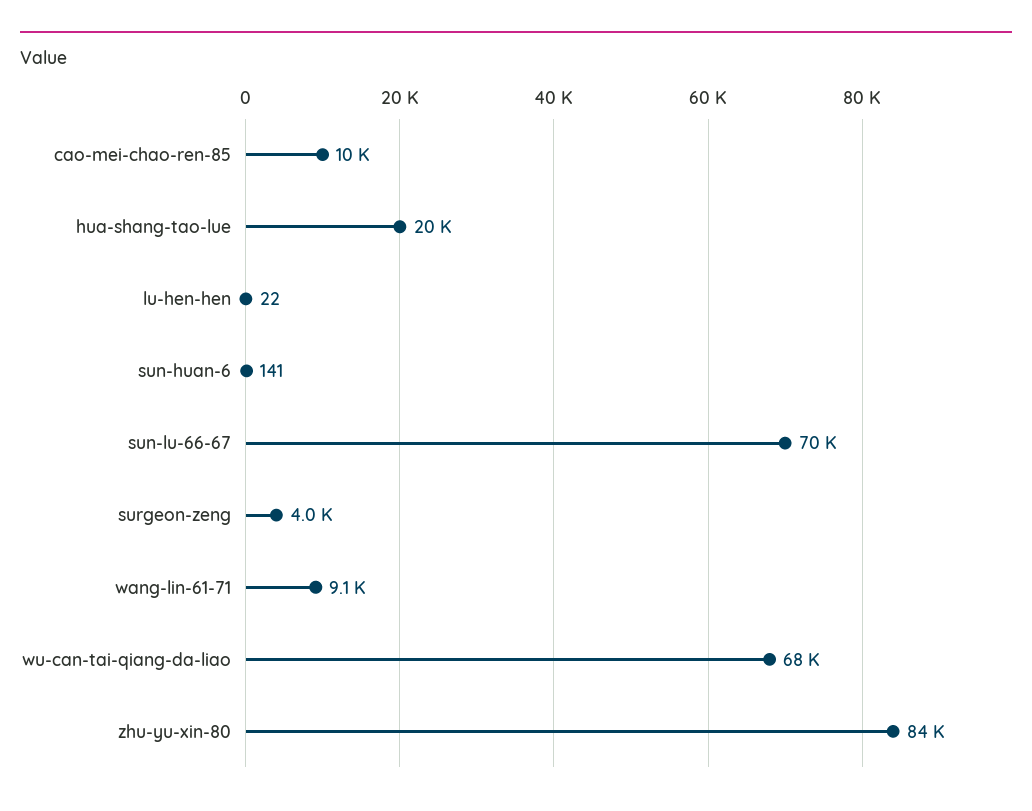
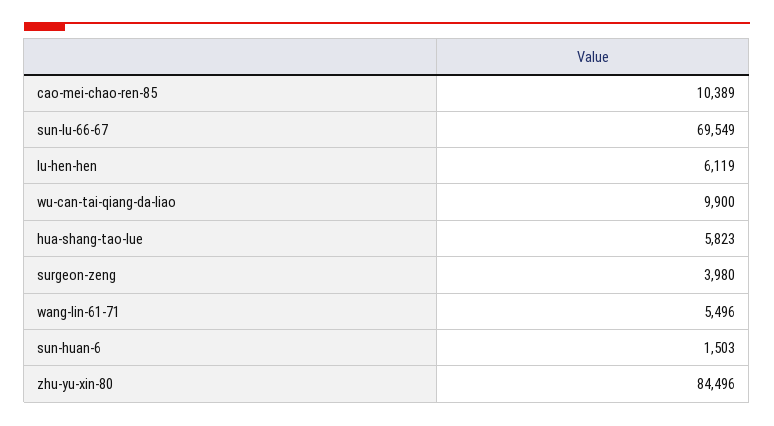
hua-shang-tao-lue: 20000 -> 5823
lu-hen-hen: 22 -> 6119
sun-huan-6: 141 -> 1503
wang-lin-61-71: 9100 -> 5496
wu-can-tai-qiang-da-liao: 68000 -> 9900

